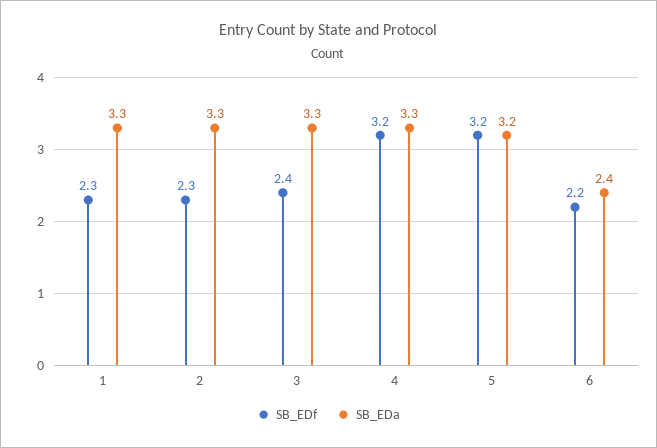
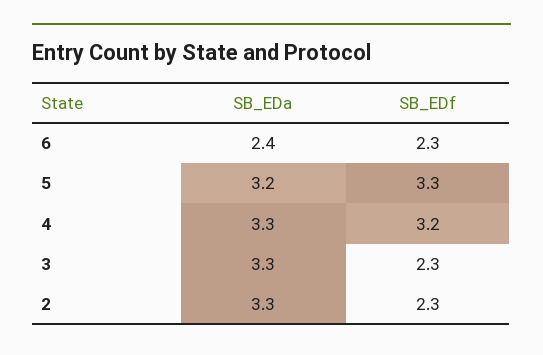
SB_EDf, 1: 2.3 -> none
SB_EDa, 1: 3.3 -> none
SB_EDf, 3: 2.4 -> 2.3
SB_EDf, 5: 3.2 -> 3.3
SB_EDf, 6: 2.2 -> 2.3

